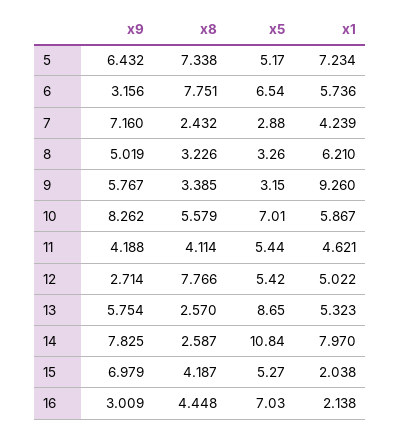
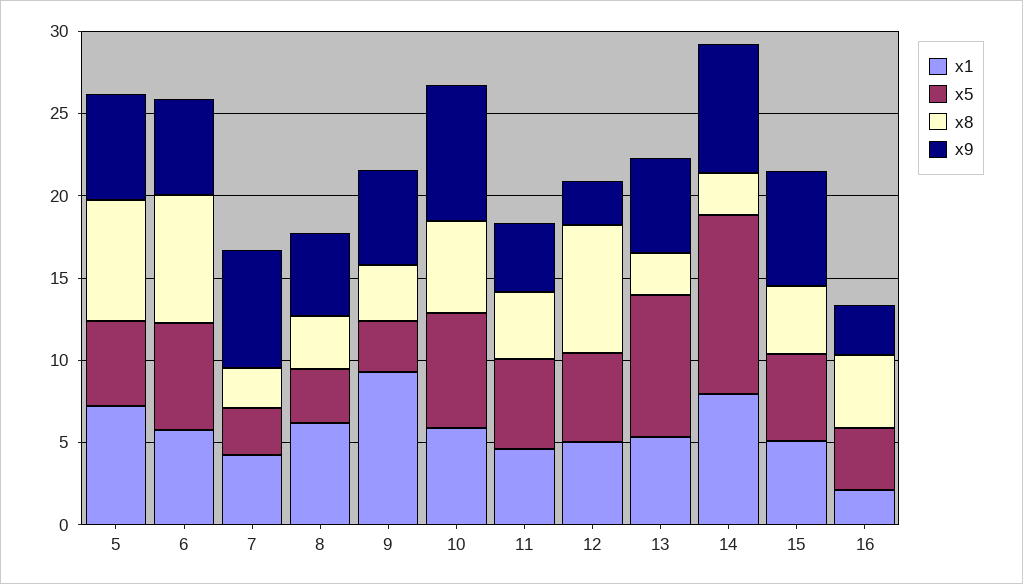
x9, 6: 3.156 -> 6
x1, 15: 2.038 -> 5
x5, 16: 7.03 -> 4

